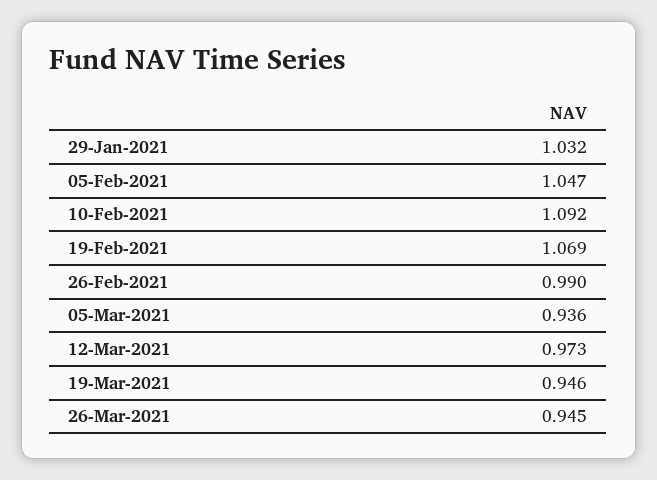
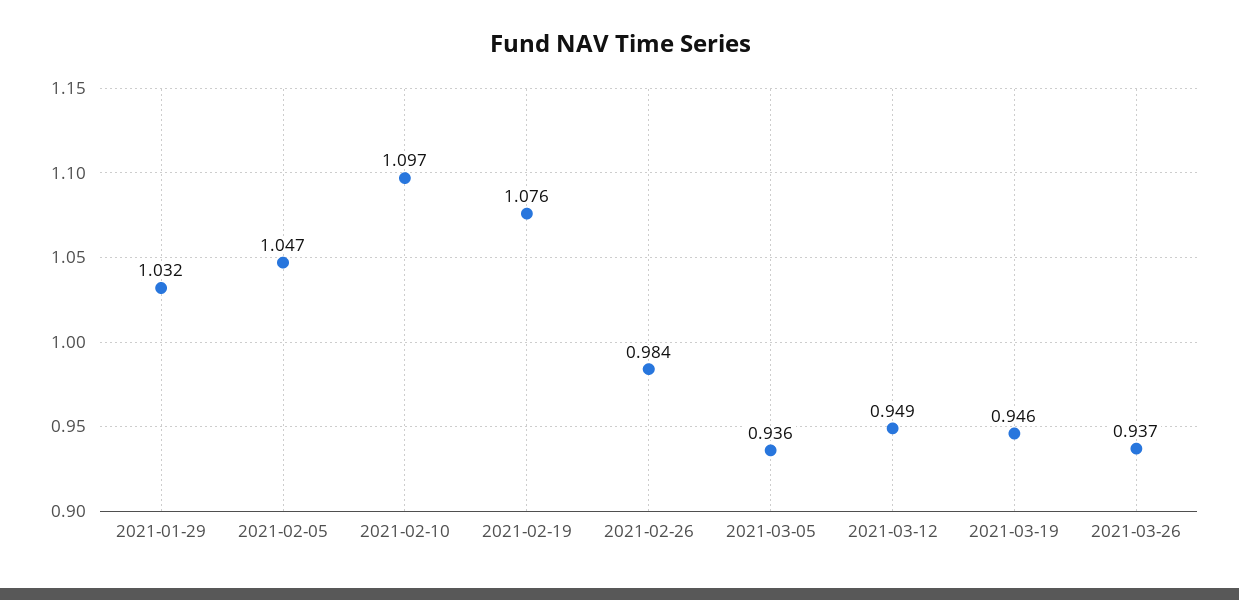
10-Feb-2021: 1.092 -> 1.097
19-Feb-2021: 1.069 -> 1.076
26-Feb-2021: 0.99 -> 0.984
12-Mar-2021: 0.973 -> 0.949
26-Mar-2021: 0.945 -> 0.937

